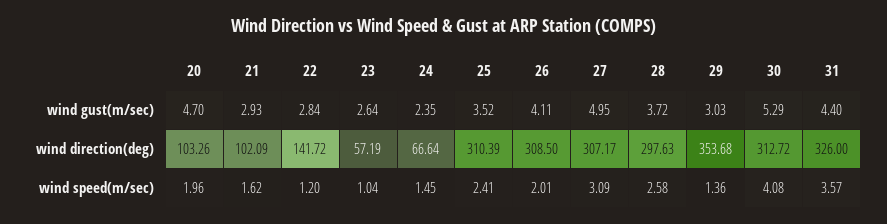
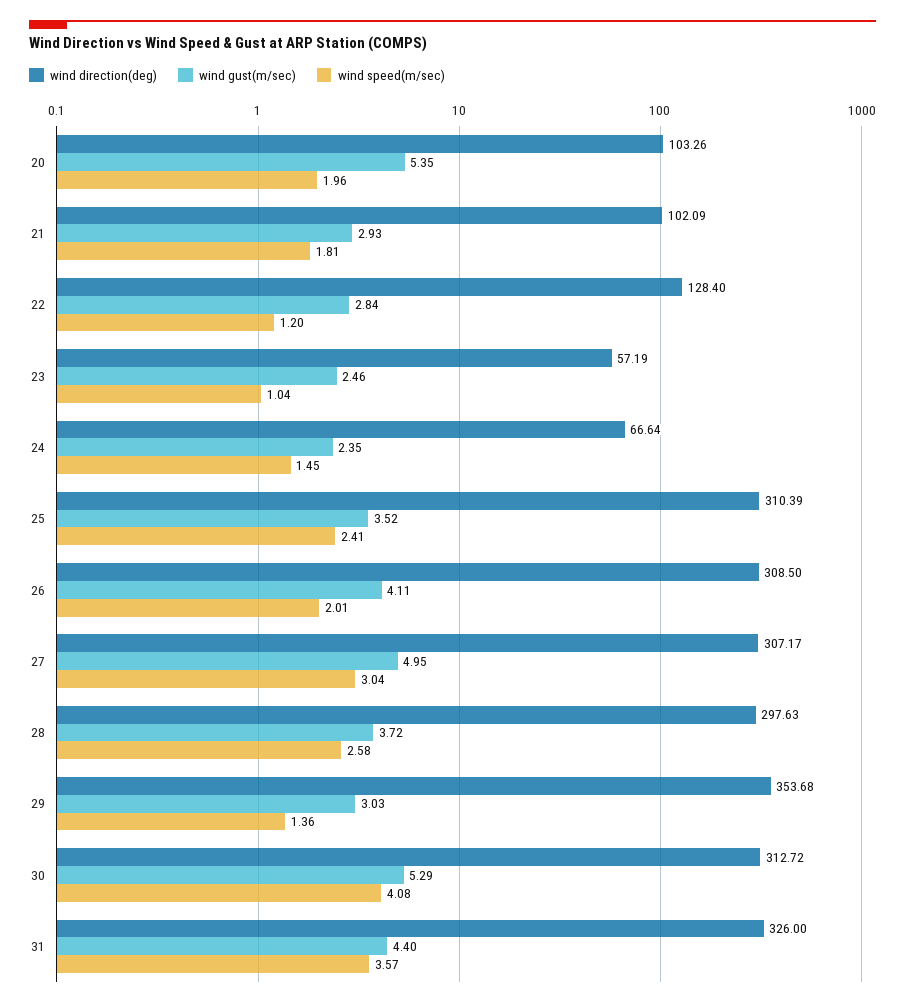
wind gust(m/sec), 20: 4.7 -> 5.35
wind gust(m/sec), 23: 2.64 -> 2.46
wind direction(deg), 22: 141.72 -> 128.4
wind speed(m/sec), 21: 1.62 -> 1.81
wind speed(m/sec), 27: 3.09 -> 3.04

